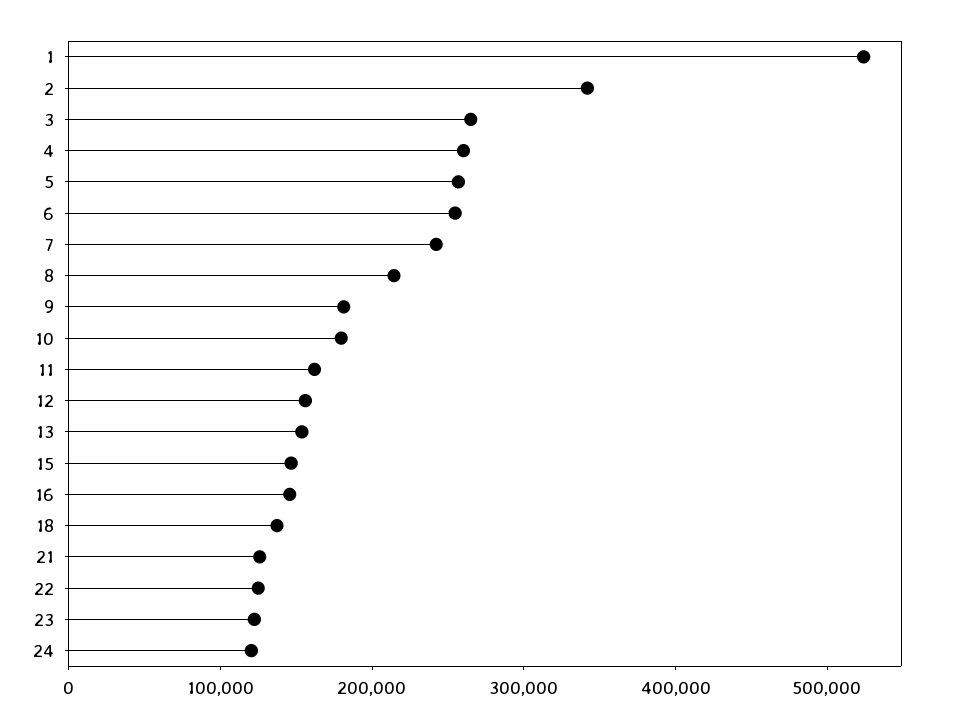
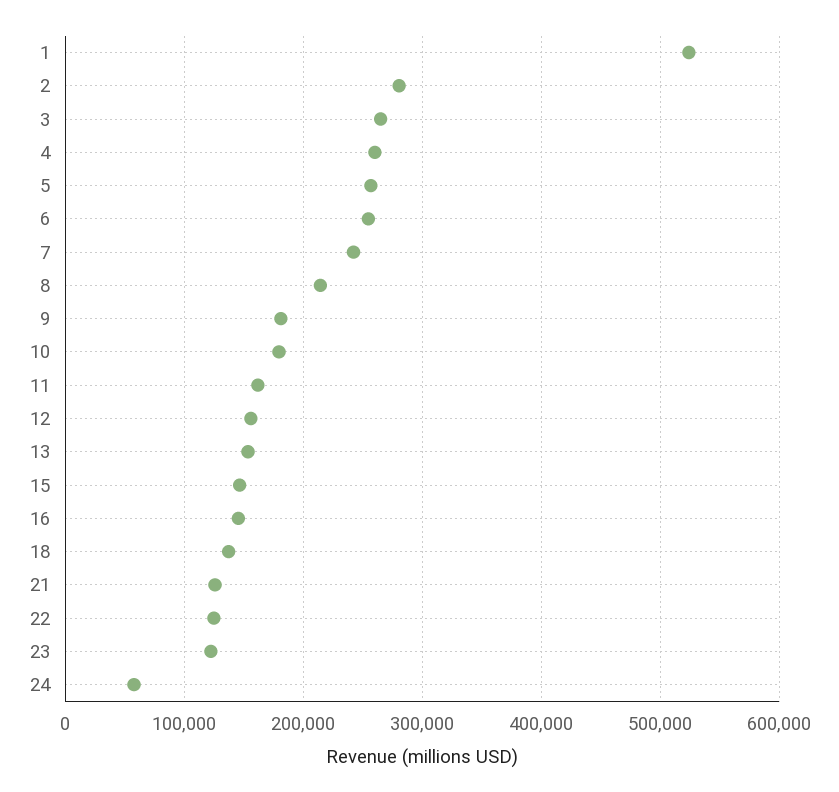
2: 340000 -> 280000
24: 120000 -> 60000

